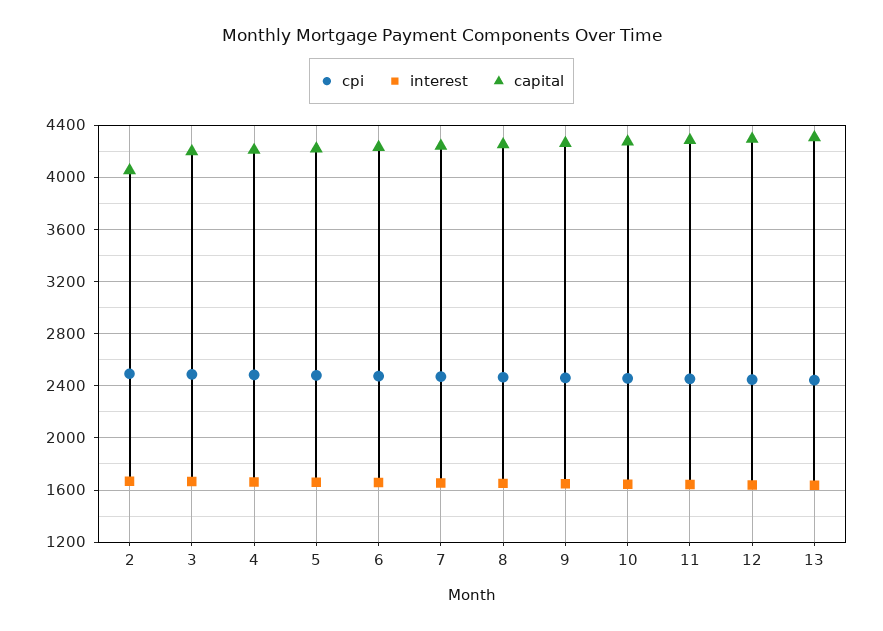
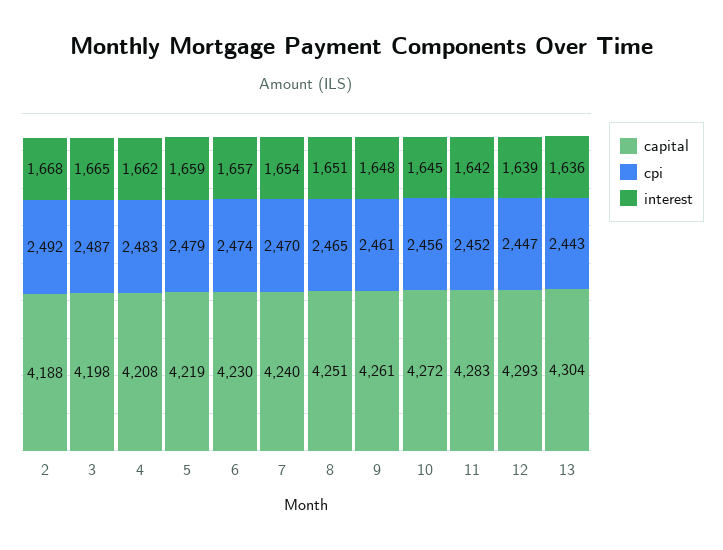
capital, 2: 4050 -> 4188

